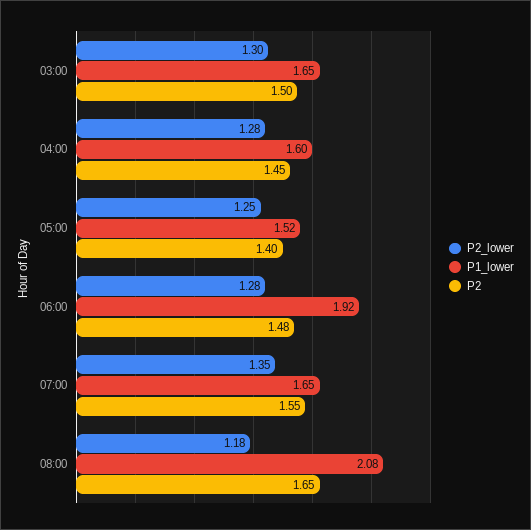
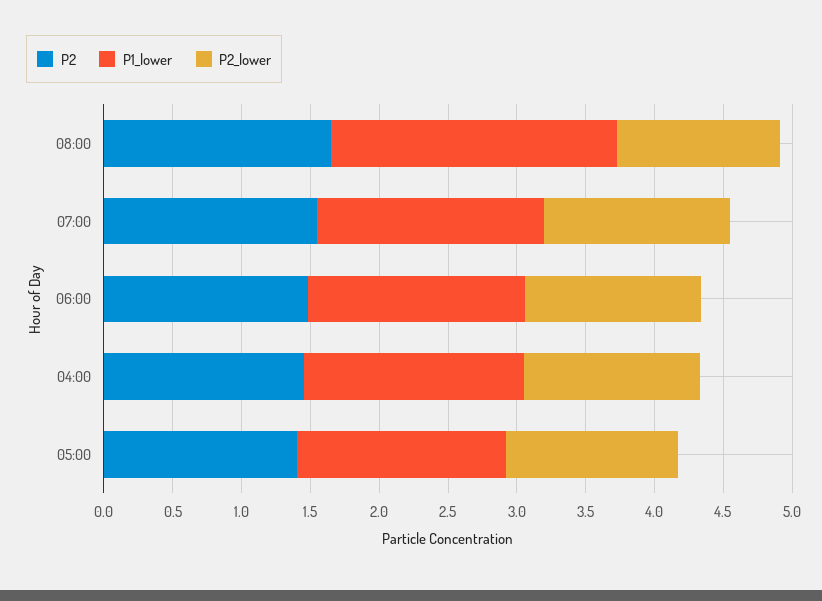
P2_lower, 03:00: 1.3 -> none
P1_lower, 03:00: 1.65 -> none
P2, 03:00: 1.5 -> none
P1_lower, 06:00: 1.92 -> 1.6

